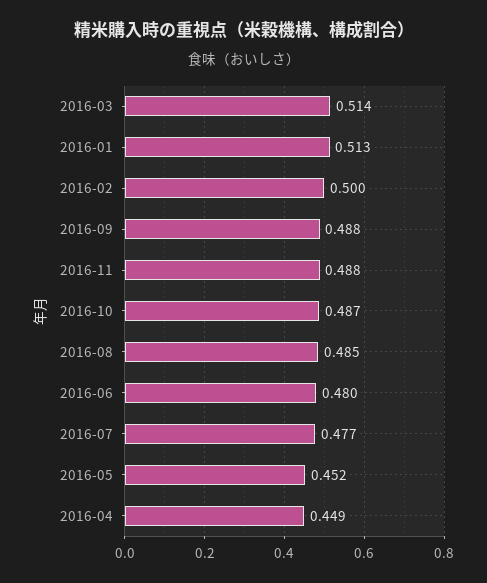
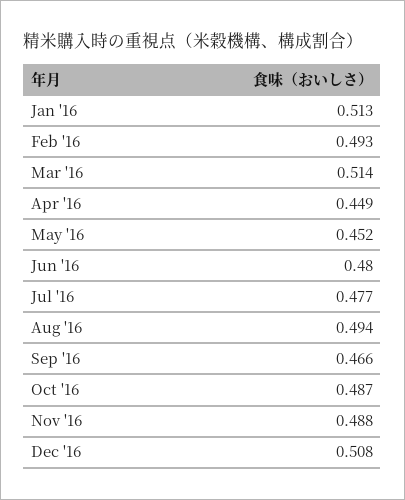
2016-02: 0.5 -> 0.493
2016-09: 0.488 -> 0.466
2016-08: 0.485 -> 0.494
Dec '16: none -> 0.508

